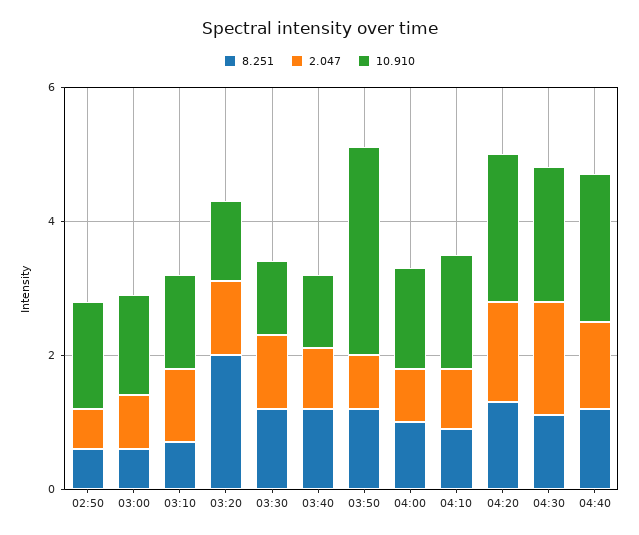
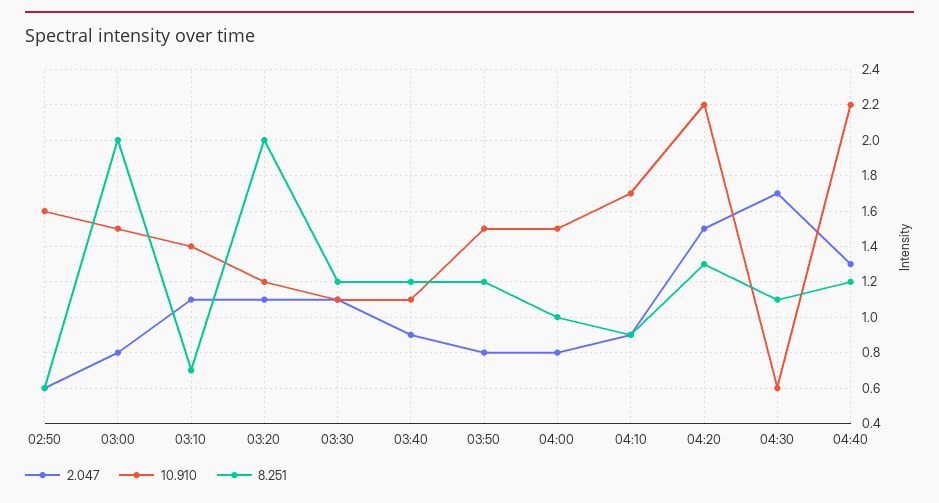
8.251, 03:00: 0.5 -> 2
10.910, 03:50: 3 -> 1.5
10.910, 04:30: 2 -> 0.6

